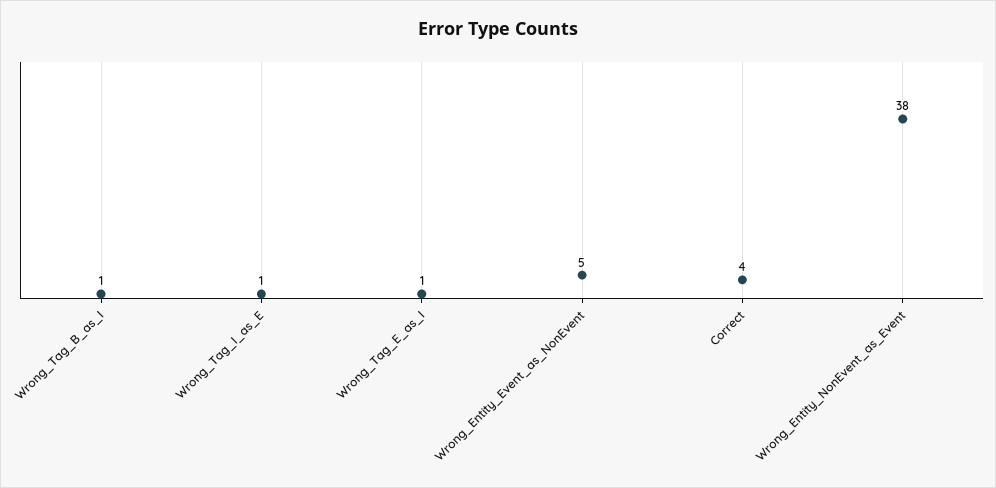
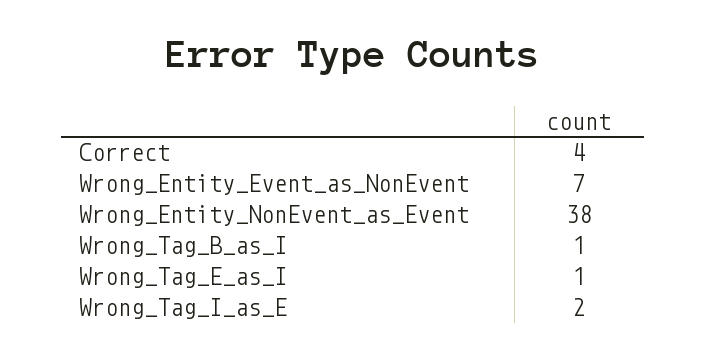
Wrong_Tag_I_as_E: 1 -> 2
Wrong_Entity_Event_as_NonEvent: 5 -> 7

